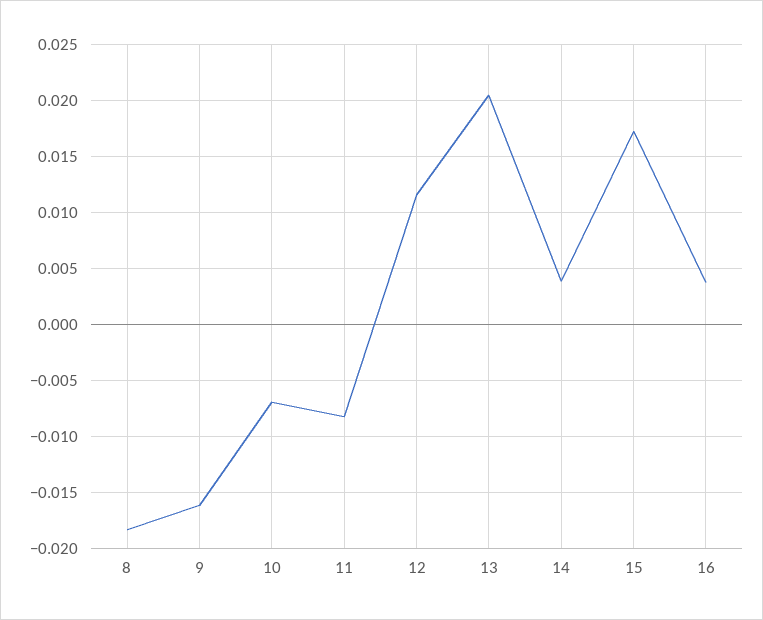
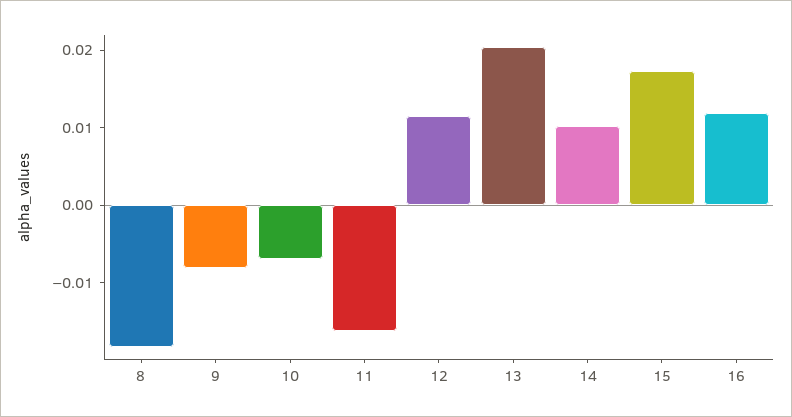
9: -0.016 -> -0.008
11: -0.008 -> -0.016
14: 0.004 -> 0.01
16: 0.004 -> 0.012

